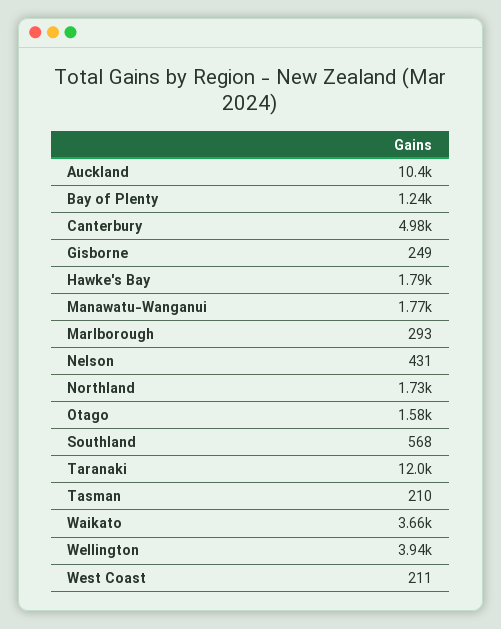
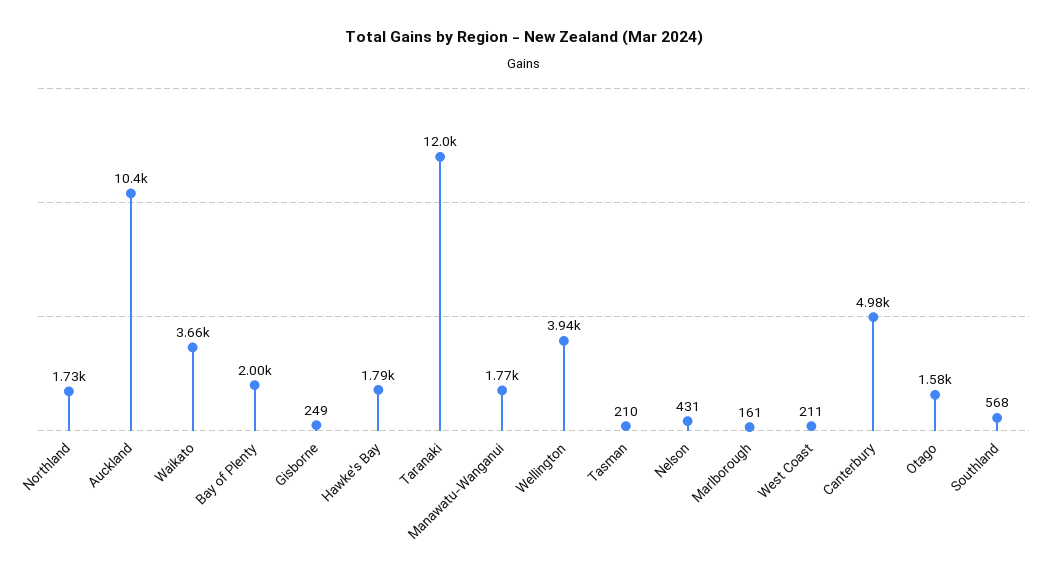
Bay of Plenty: 1240 -> 2000
Marlborough: 293 -> 161

